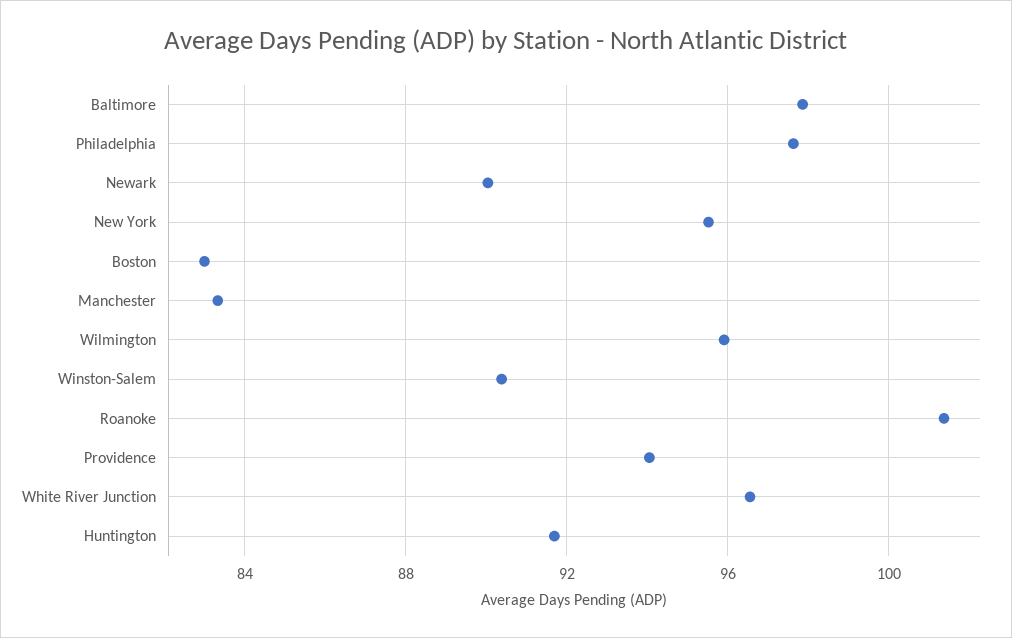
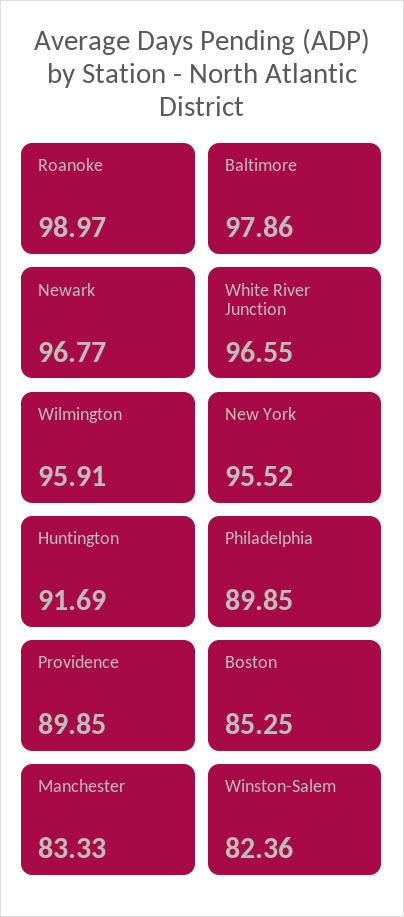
Philadelphia: 97.5 -> 89.85
Newark: 90 -> 96.77
Boston: 83 -> 85.25
Winston-Salem: 90.5 -> 82.36
Roanoke: 101.5 -> 98.97
Providence: 94 -> 89.85

